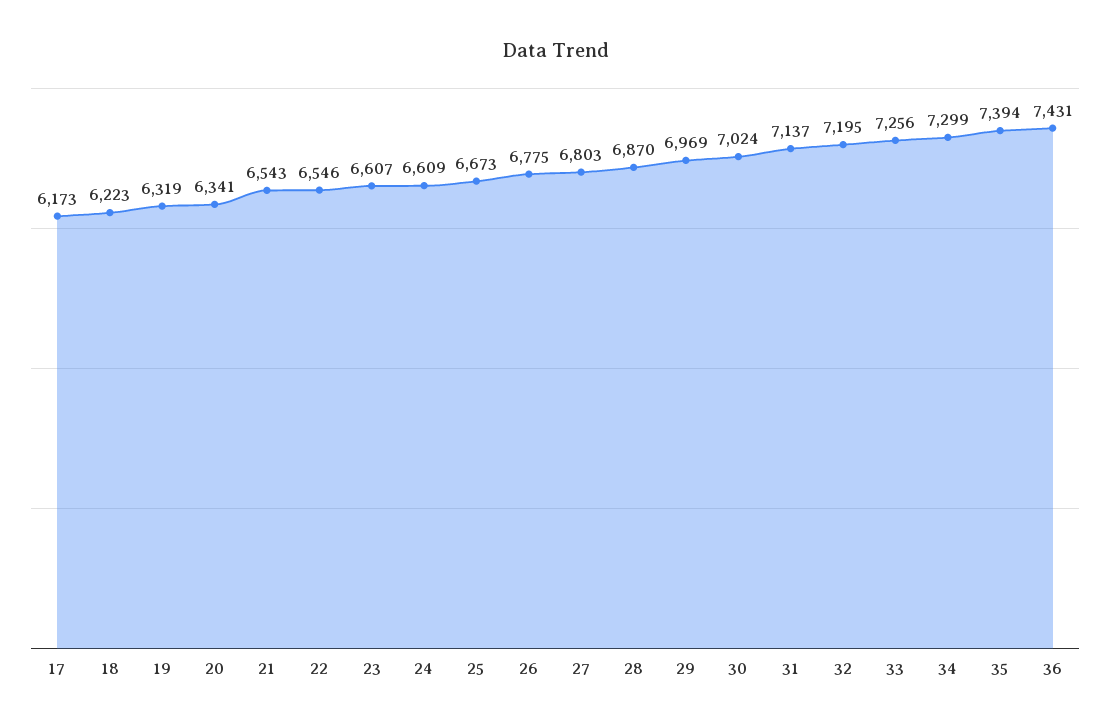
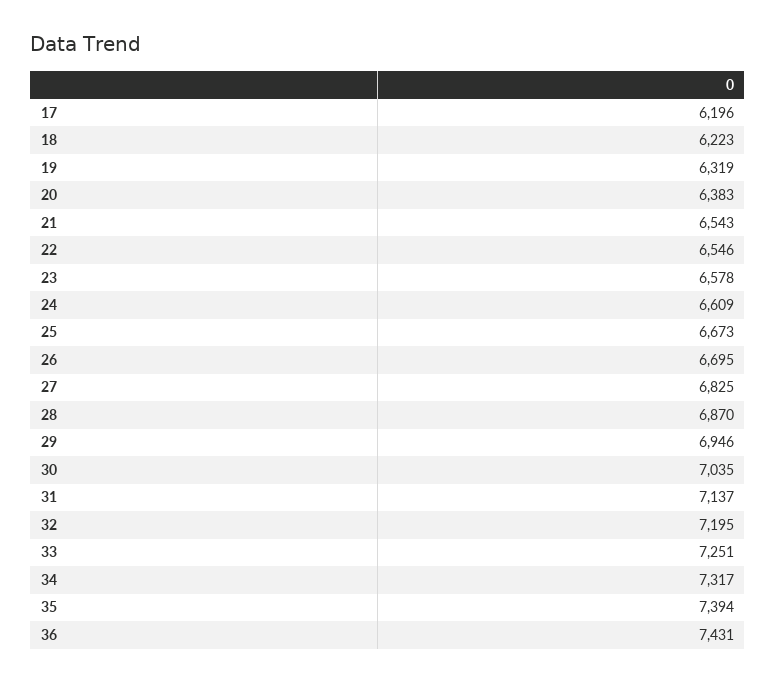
17: 6173 -> 6196
20: 6341 -> 6383
23: 6607 -> 6578
26: 6775 -> 6695
27: 6803 -> 6825
29: 6969 -> 6946
30: 7024 -> 7035
33: 7256 -> 7251
34: 7299 -> 7317

